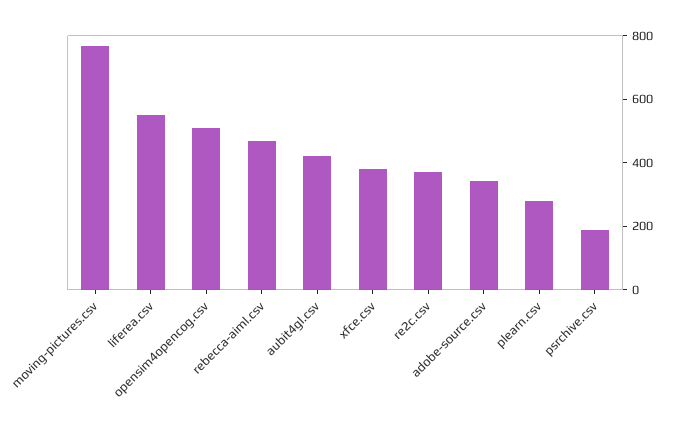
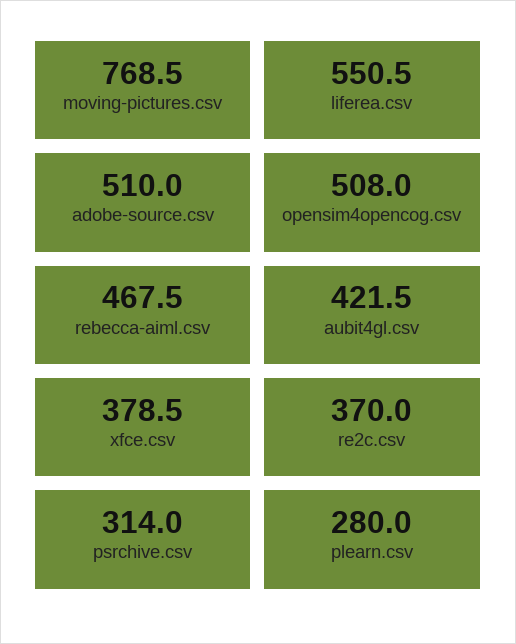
adobe-source.csv: 350 -> 510
psrchive.csv: 200 -> 314

